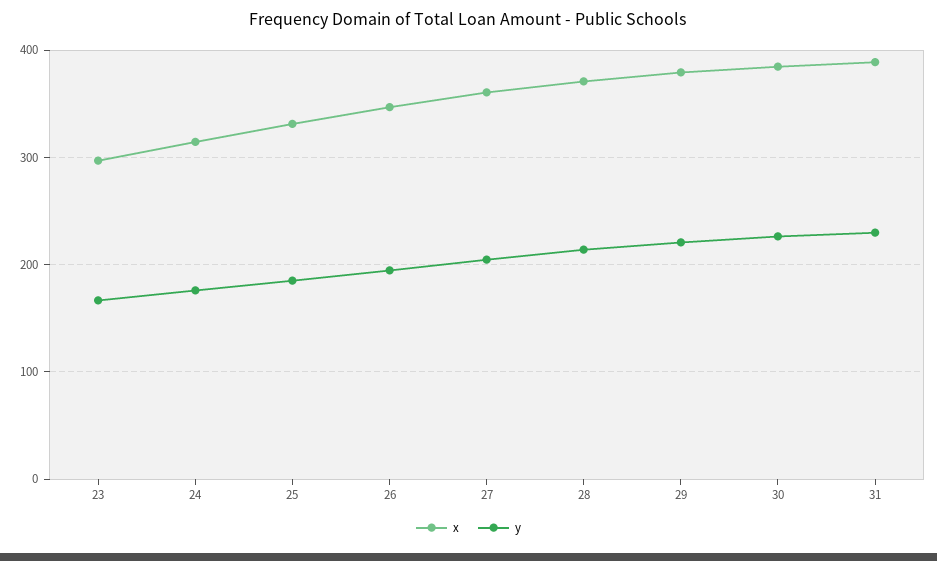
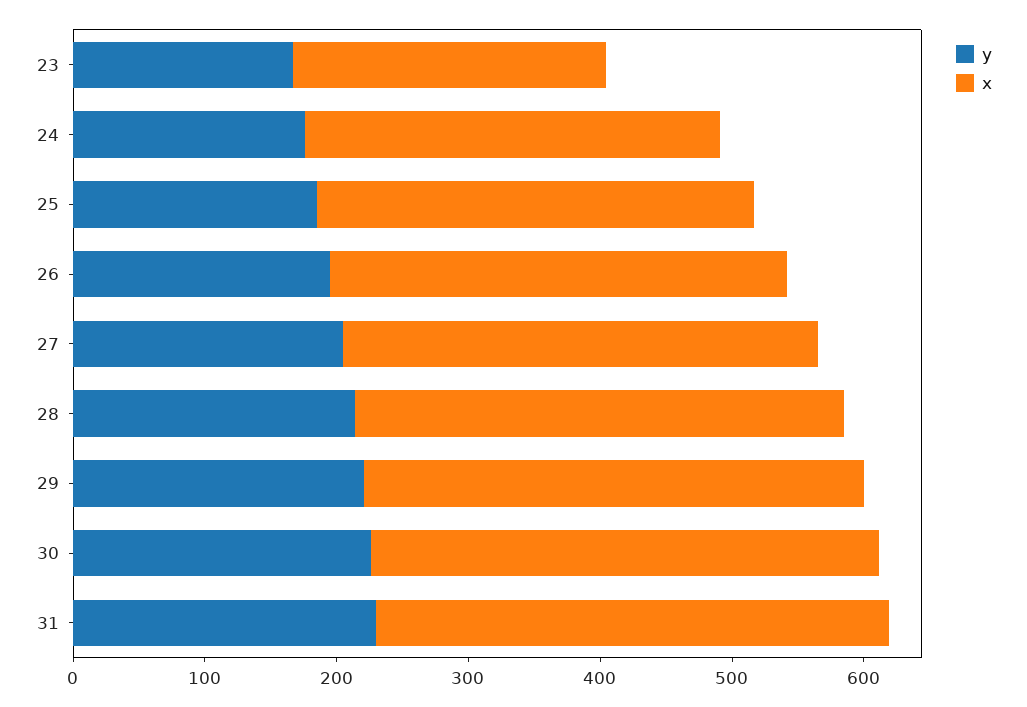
x, 23: 300 -> 240

